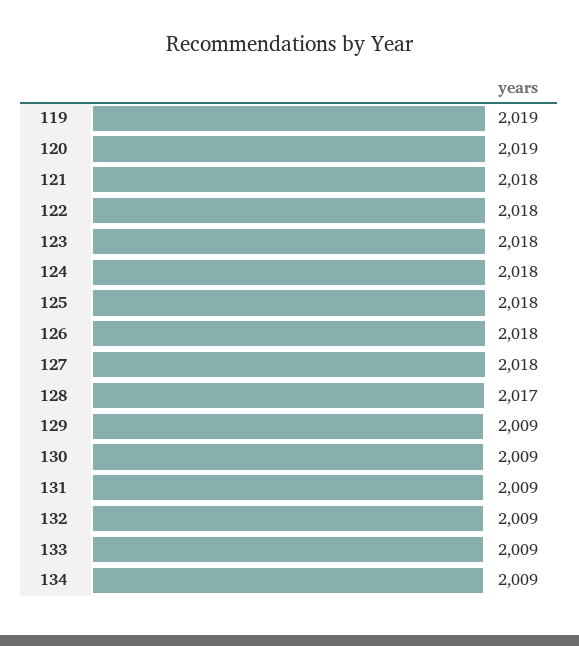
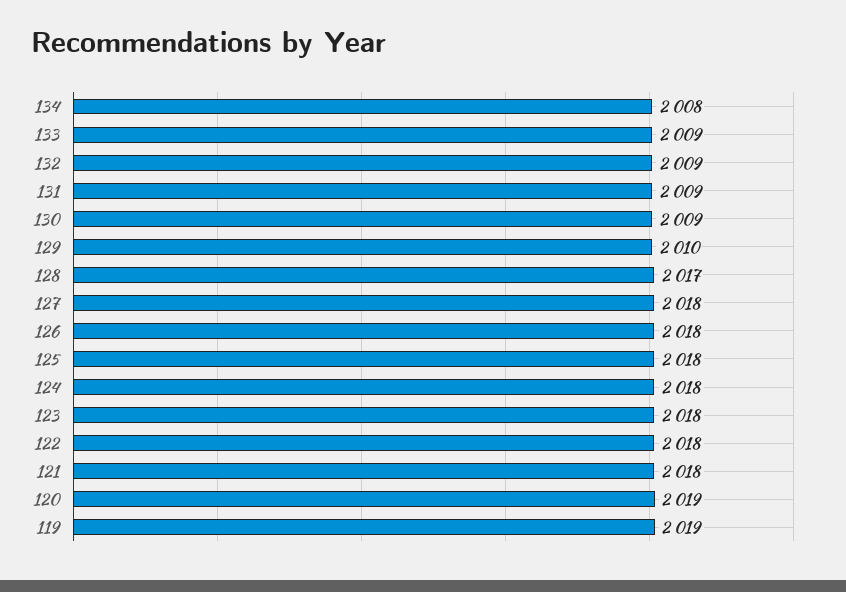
129: 2009 -> 2010
134: 2009 -> 2008

